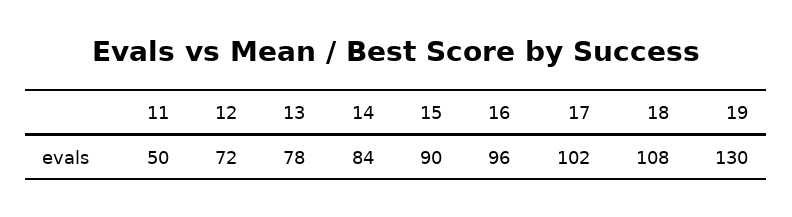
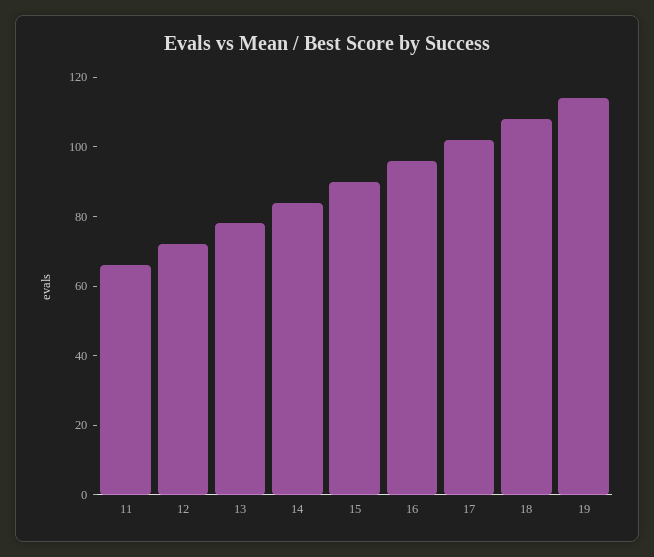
11: 50 -> 65
19: 130 -> 115

